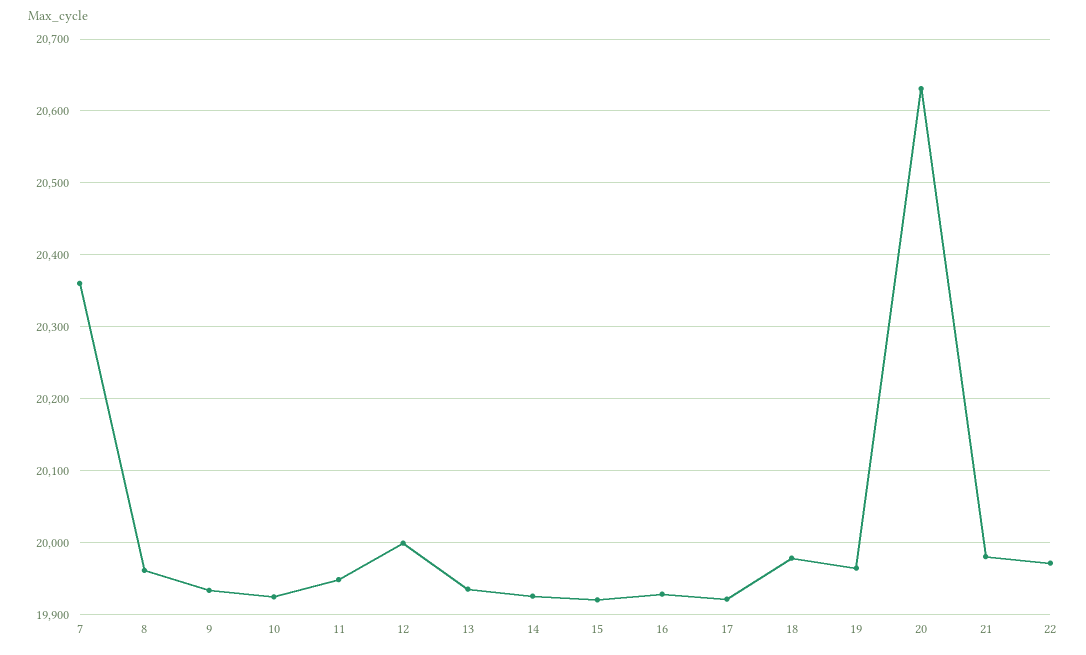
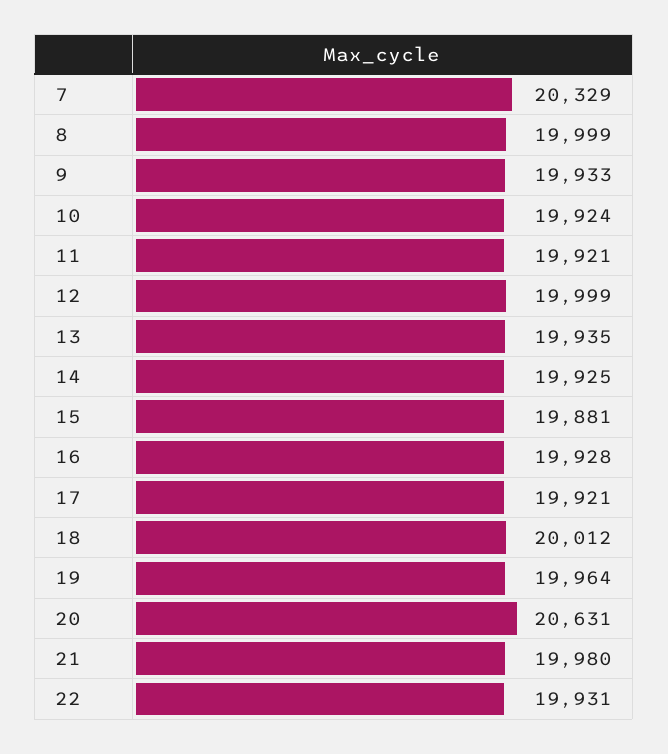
7: 20360 -> 20329
8: 19960 -> 19999
11: 19950 -> 19921
15: 19920 -> 19881
18: 19980 -> 20012
22: 19970 -> 19931

